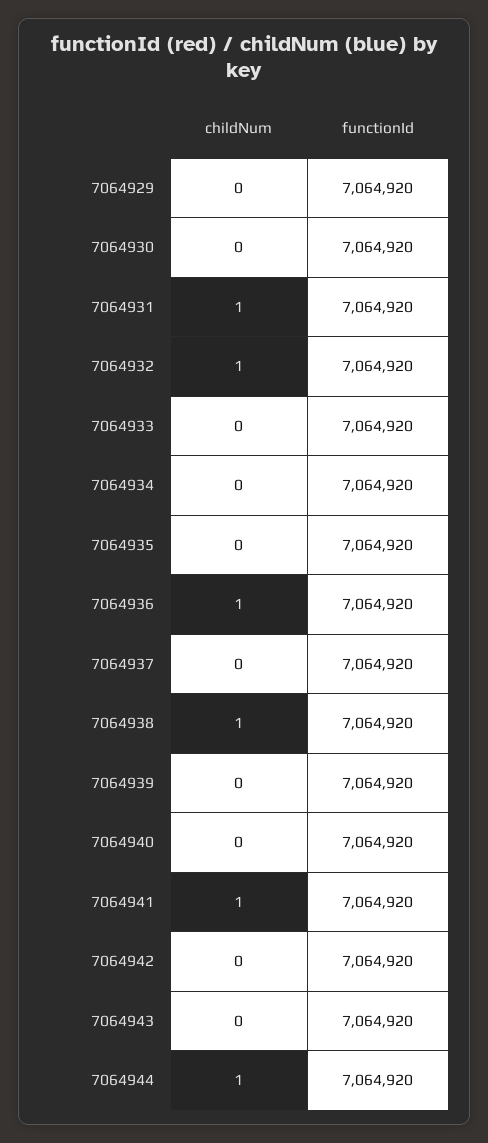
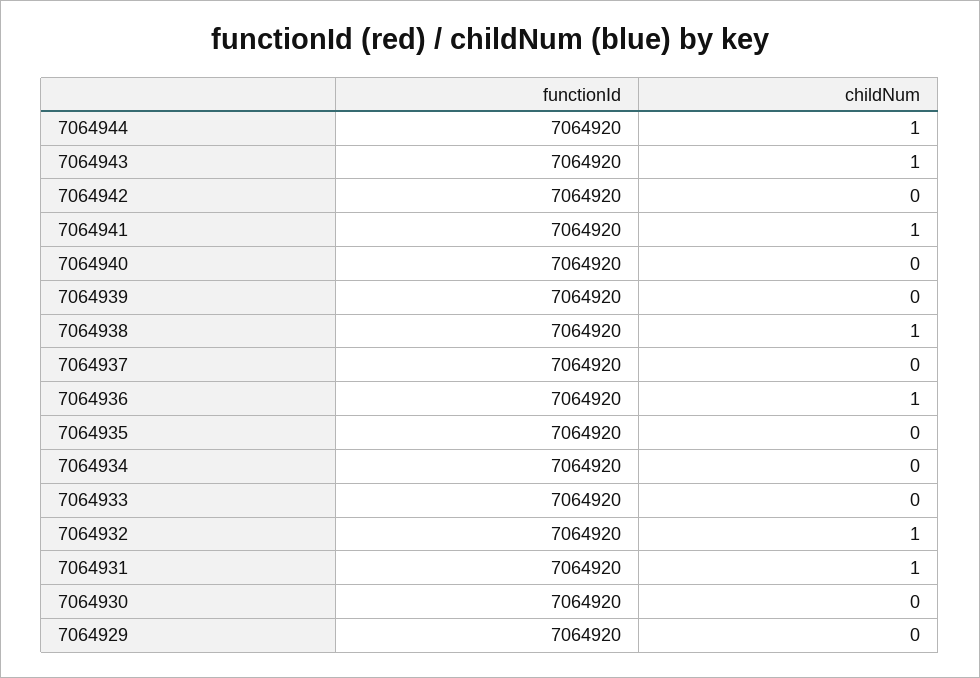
childNum, 7064943: 0 -> 1

